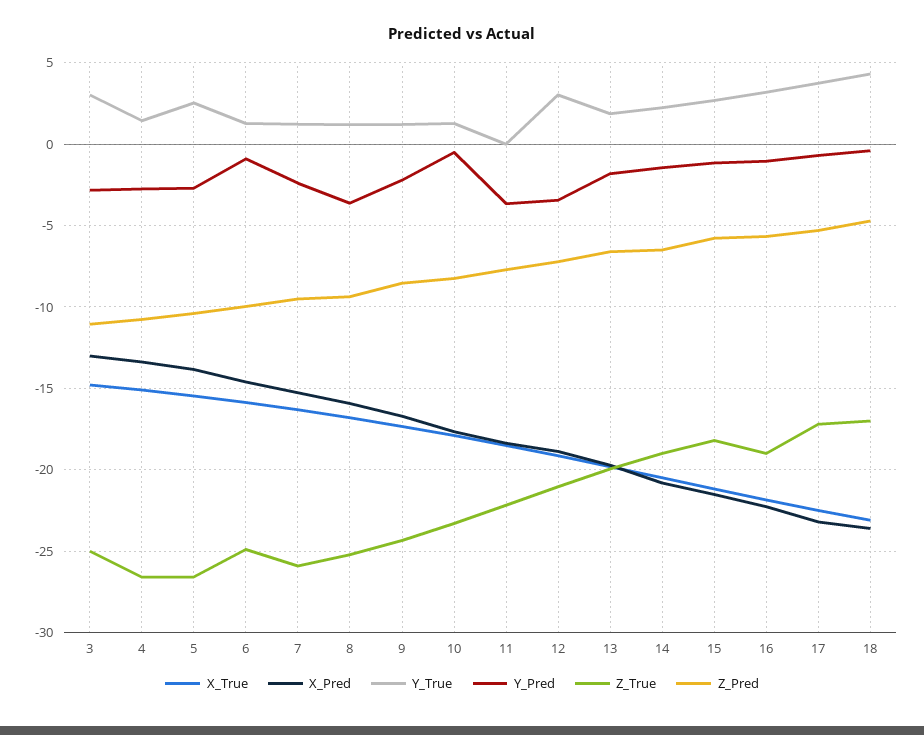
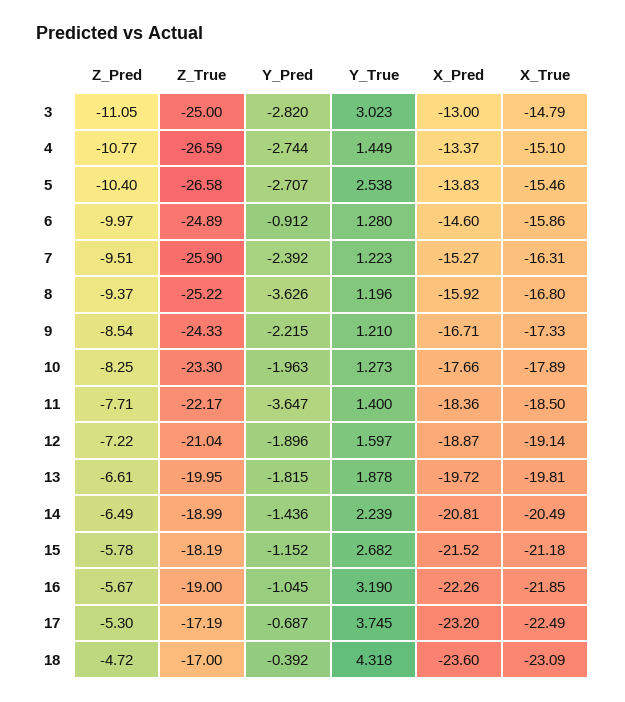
Y_Pred, 10: -0.5 -> -1.963
Y_True, 11: 0 -> 1.4
Y_True, 12: 3 -> 1.597
Y_Pred, 12: -3.5 -> -1.896

